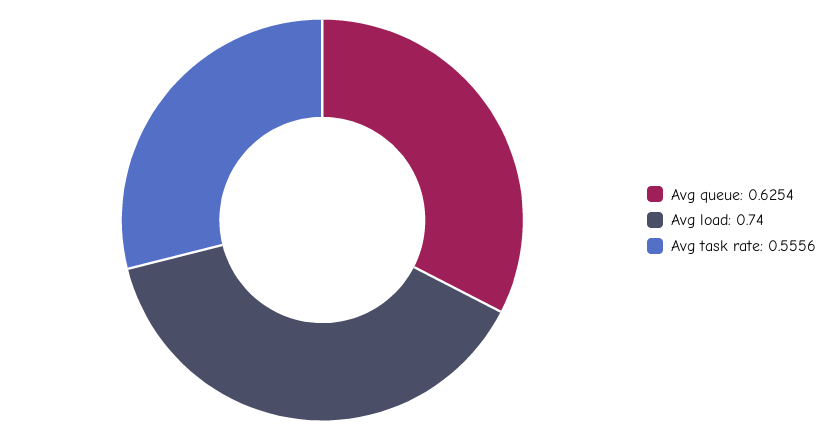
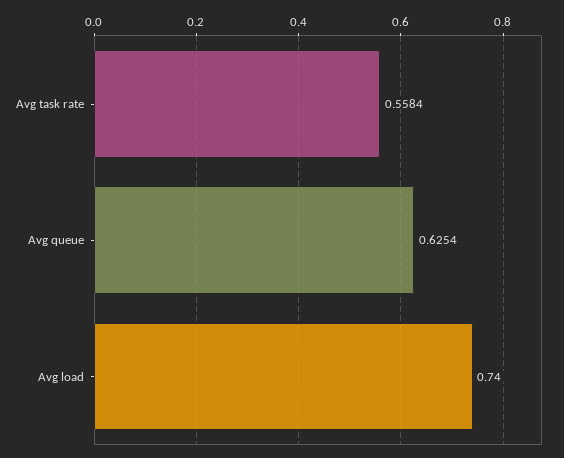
Avg task rate: 0.5556 -> 0.5584

